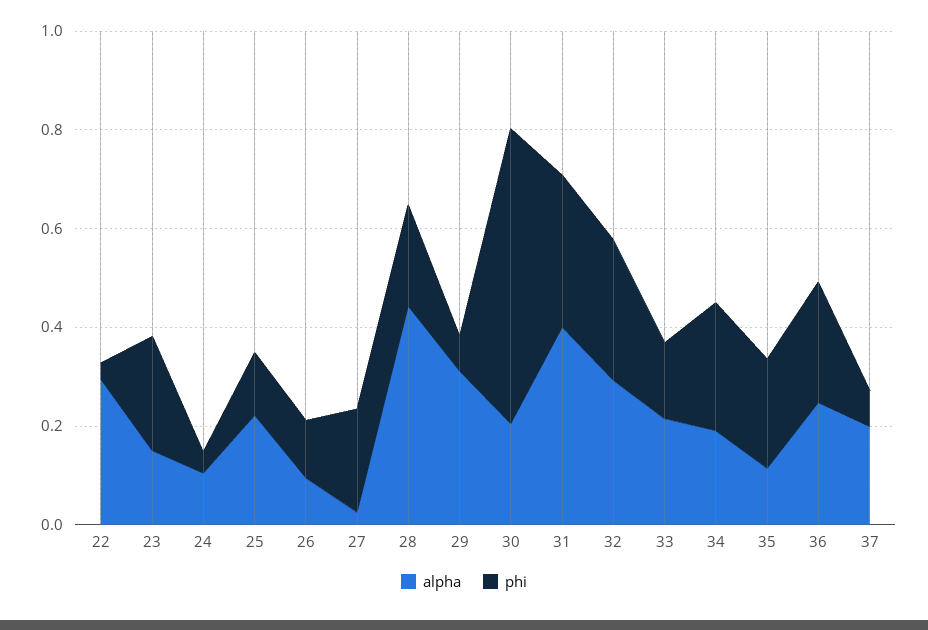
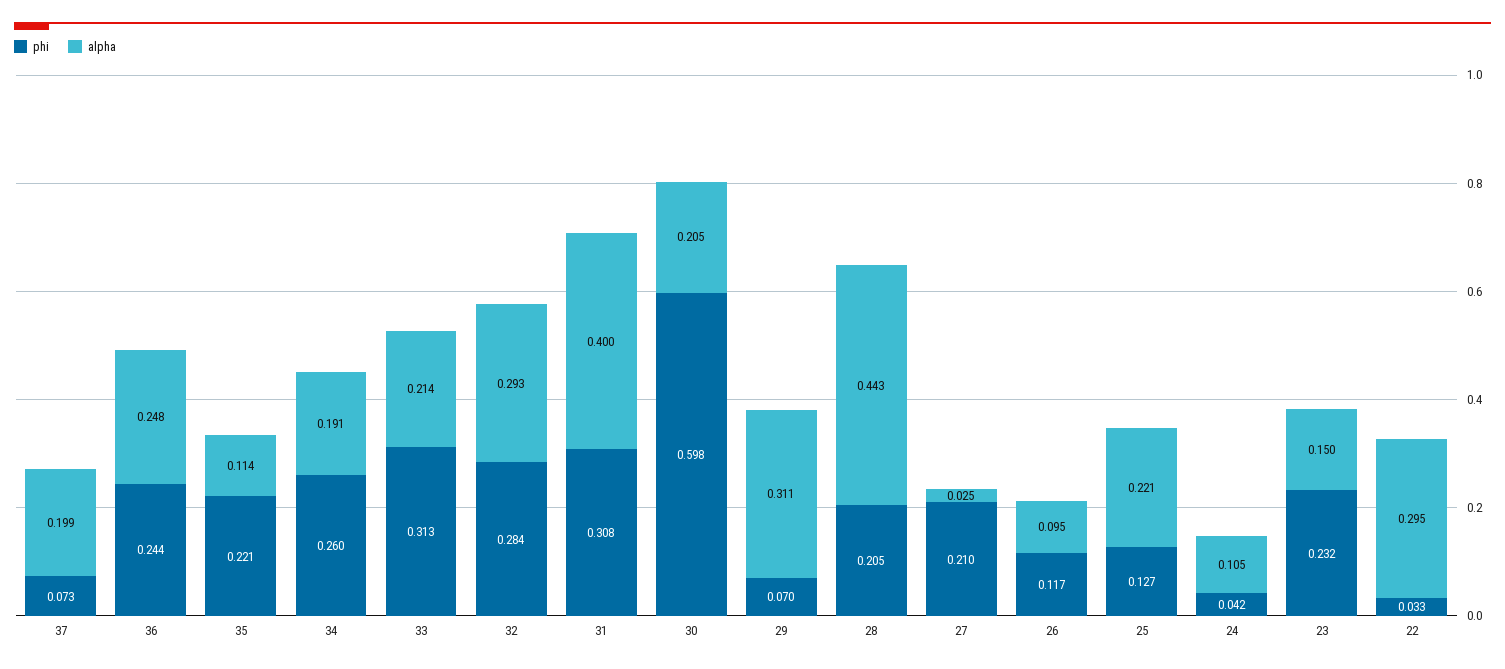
phi, 33: 0.15 -> 0.313

